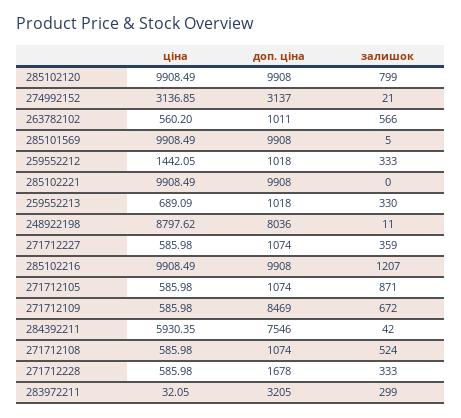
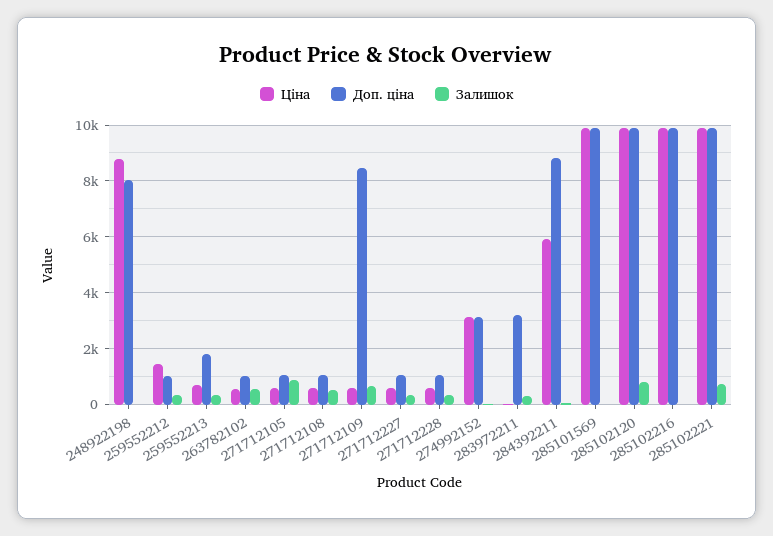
залишок, 285102221: 0 -> 750
доп. ціна, 259552213: 1018 -> 1750
залишок, 285102216: 1207 -> 0
доп. ціна, 284392211: 7546 -> 8750
доп. ціна, 271712228: 1678 -> 1000

